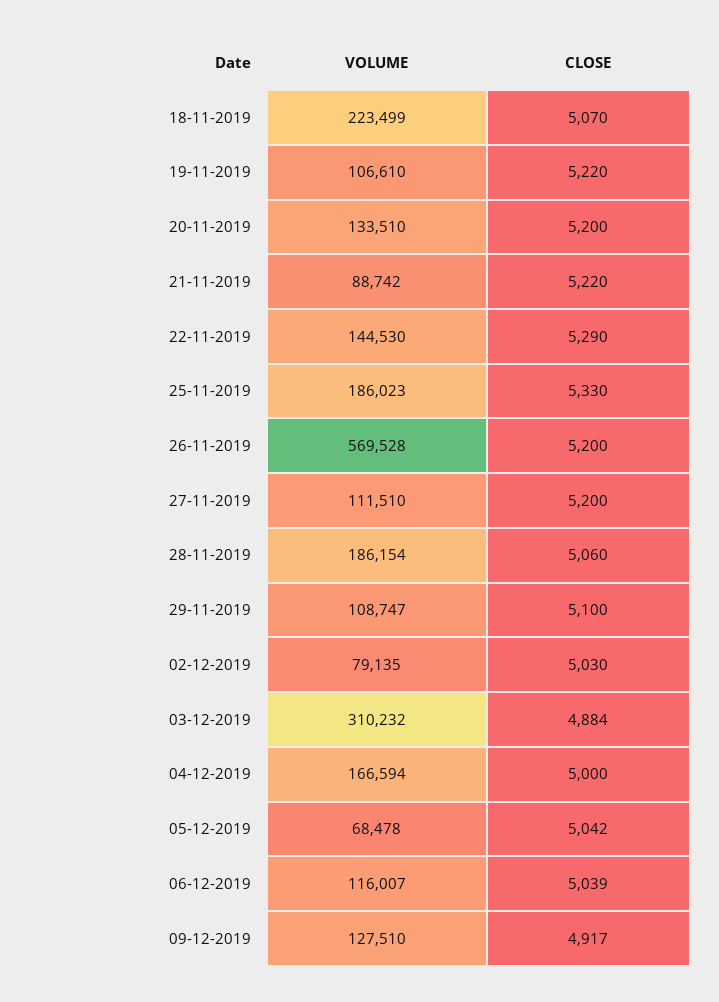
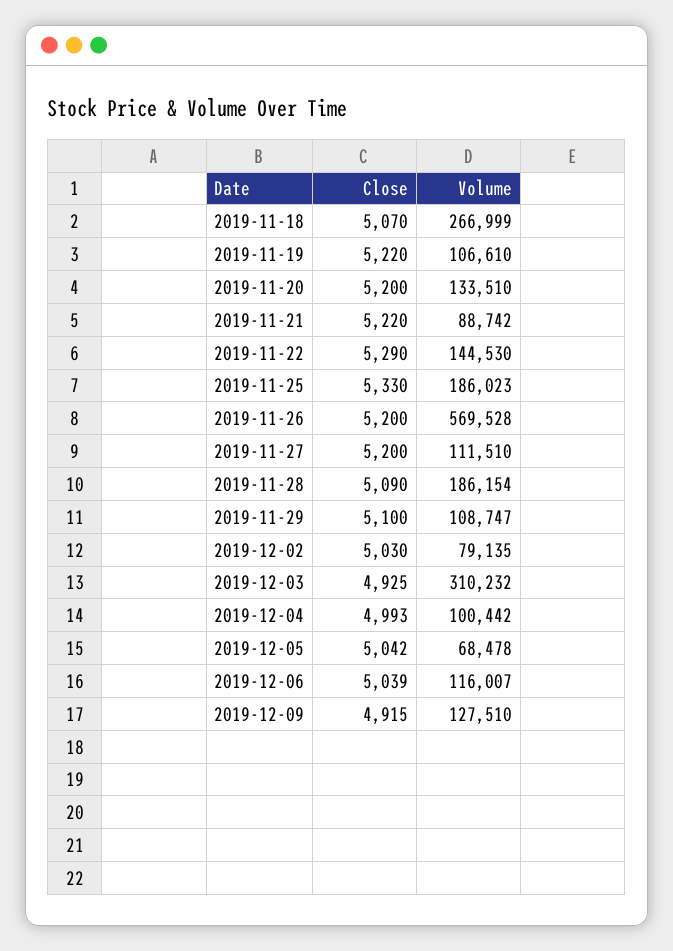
VOLUME, 18-11-2019: 223499 -> 266999
CLOSE, 28-11-2019: 5060 -> 5090
CLOSE, 03-12-2019: 4884 -> 4925
VOLUME, 04-12-2019: 166594 -> 100442
CLOSE, 04-12-2019: 5000 -> 4993
CLOSE, 09-12-2019: 4917 -> 4915

